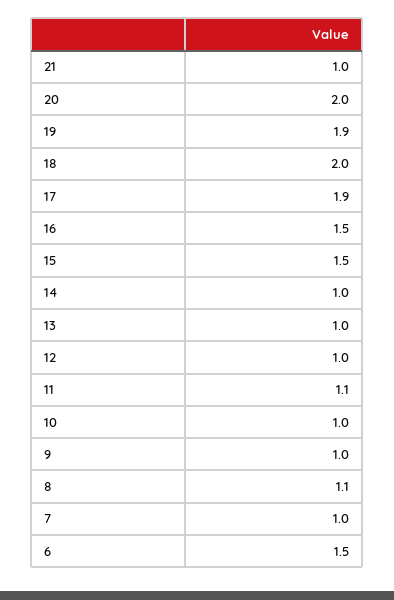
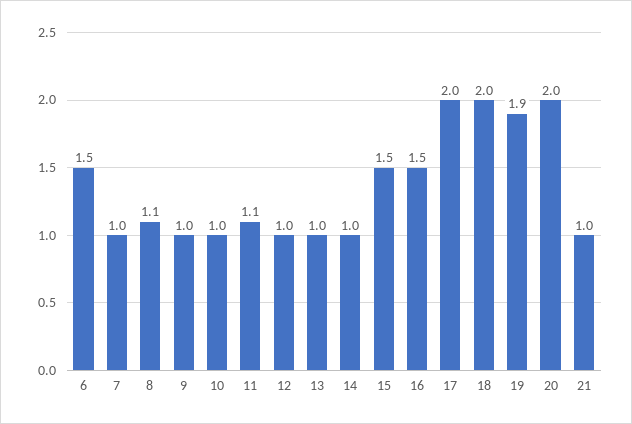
17: 1.9 -> 2

